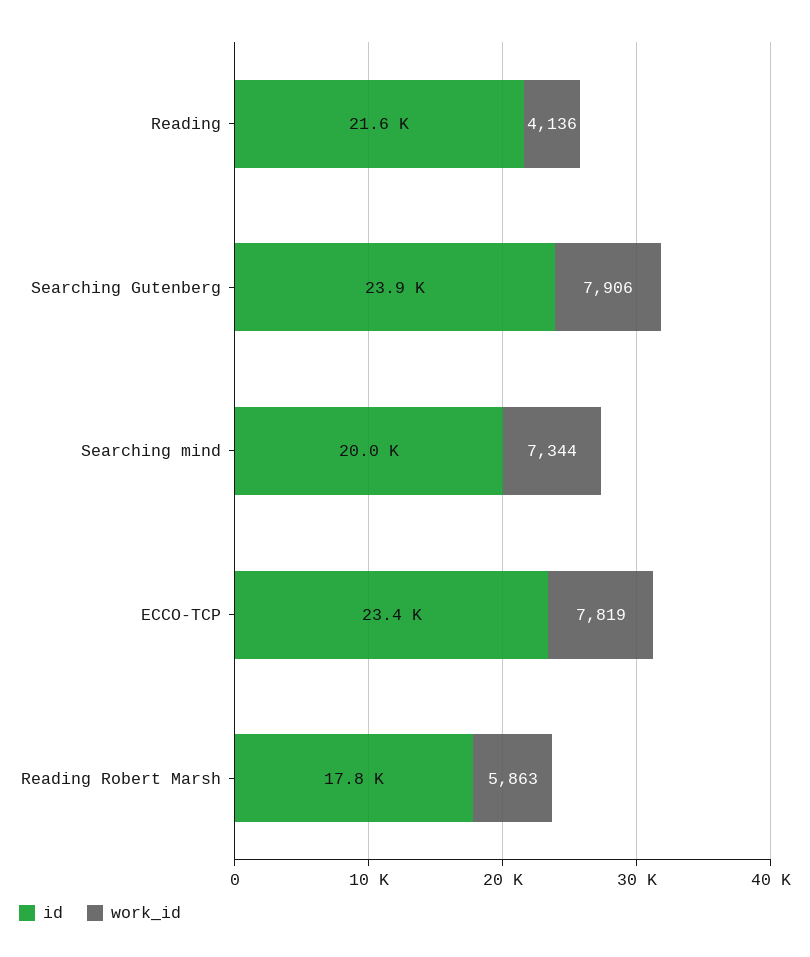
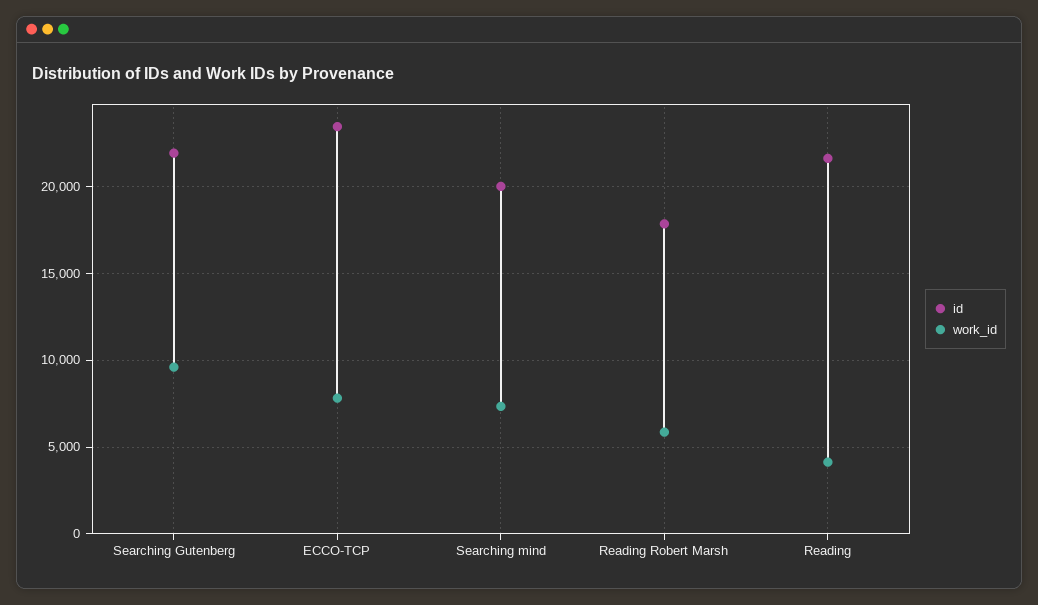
id, Searching Gutenberg: 23900 -> 22000
work_id, Searching Gutenberg: 7906 -> 9500

